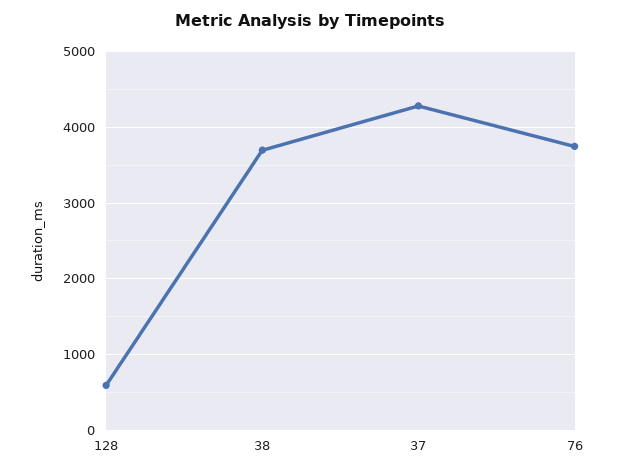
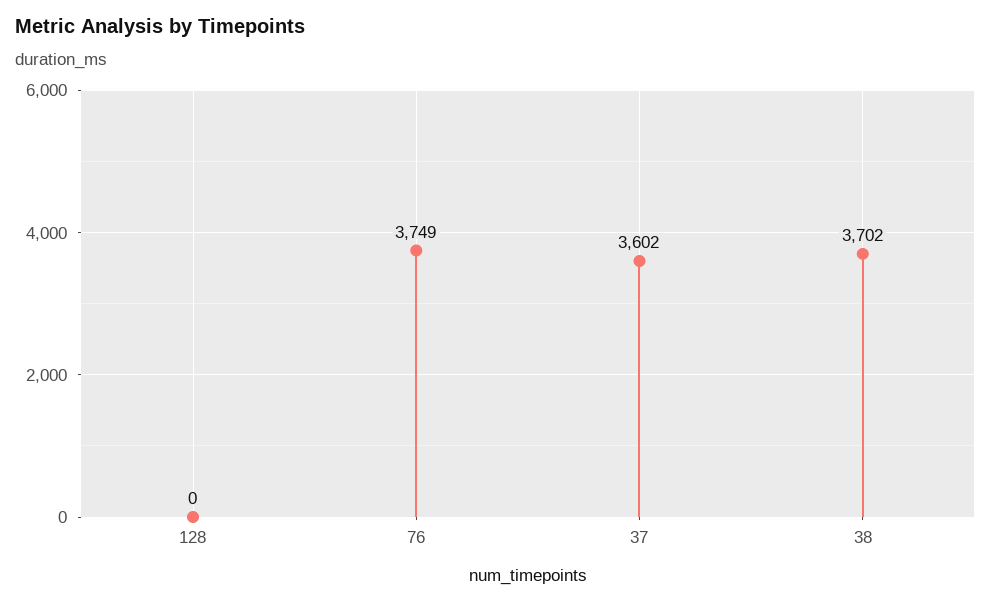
128: 600 -> 0
37: 4300 -> 3602

